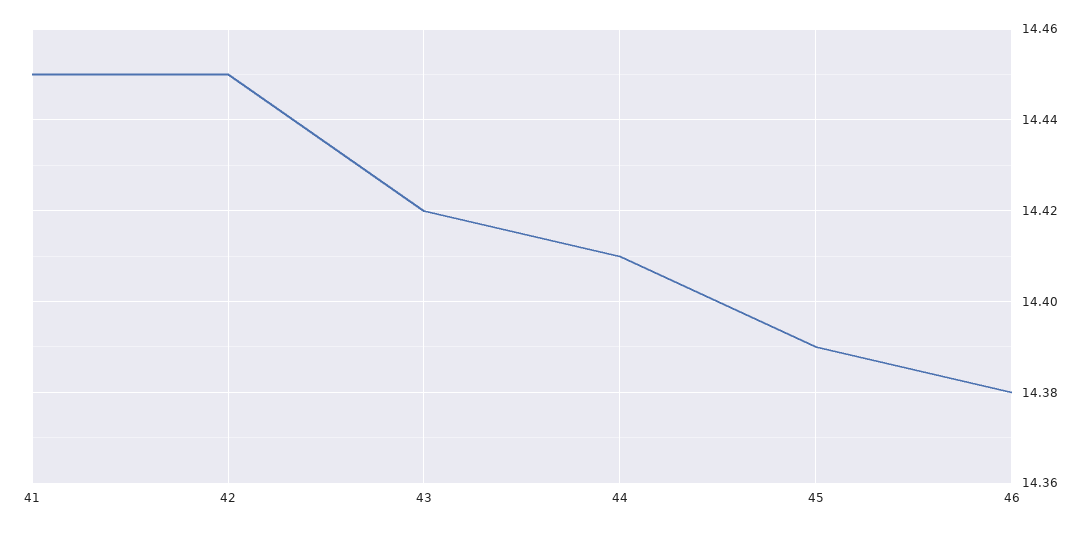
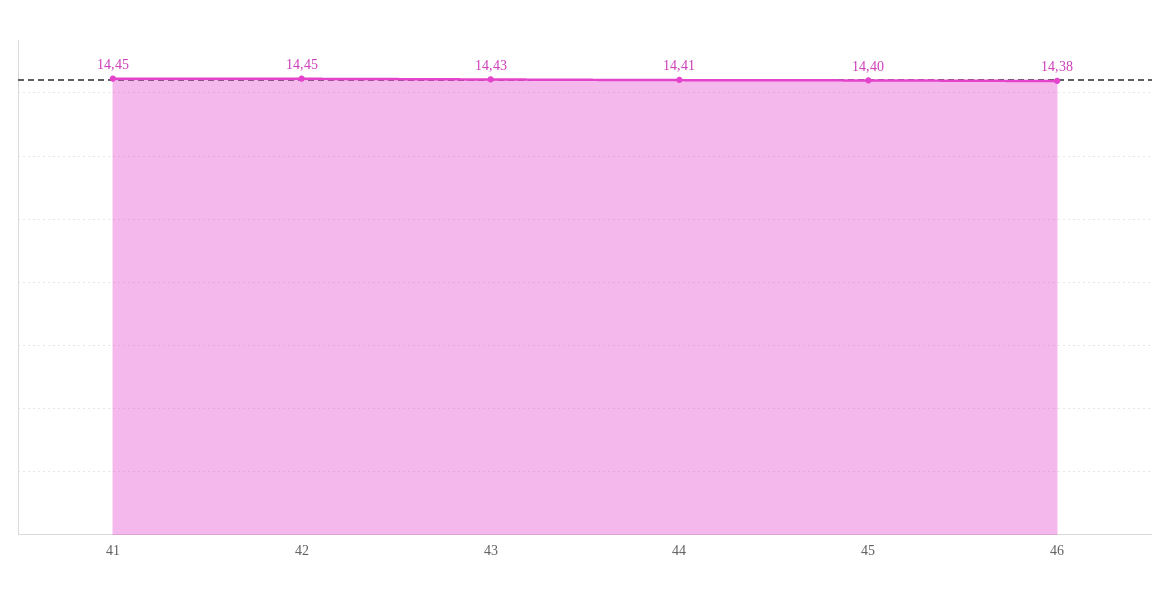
43: 14.42 -> 14.43
45: 14.39 -> 14.4

